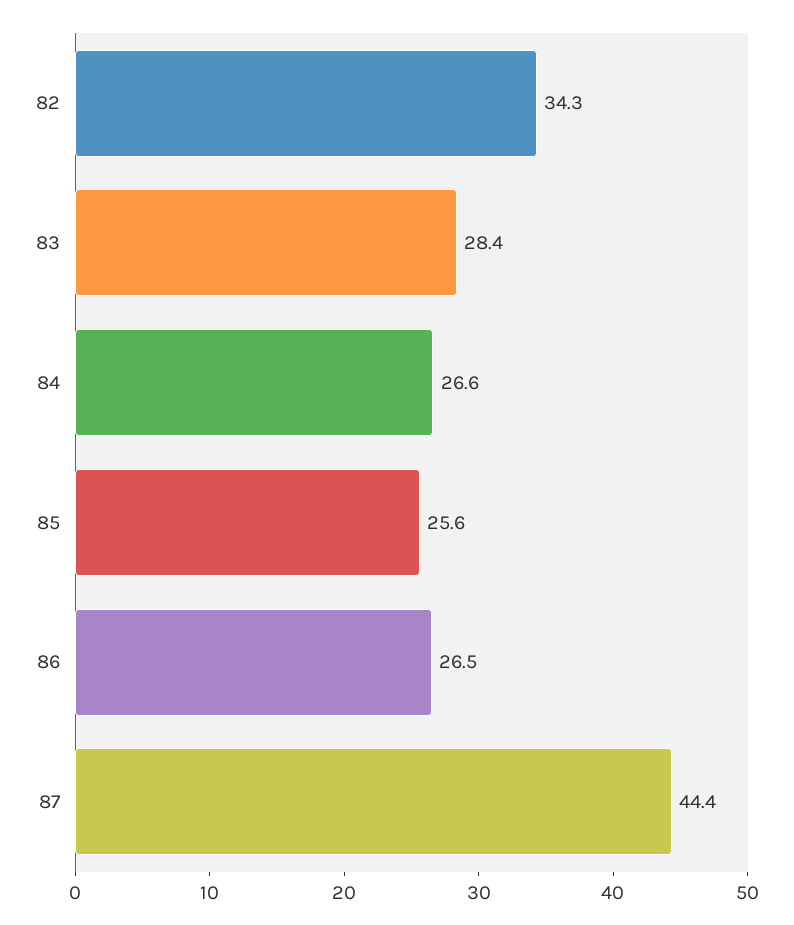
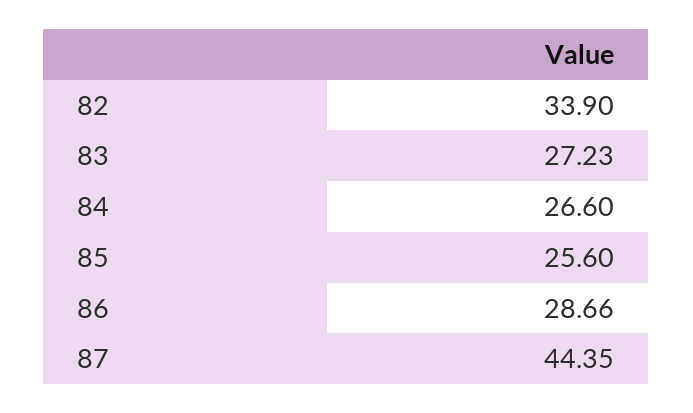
82: 34.3 -> 33.9
83: 28.4 -> 27.23
86: 26.5 -> 28.66

